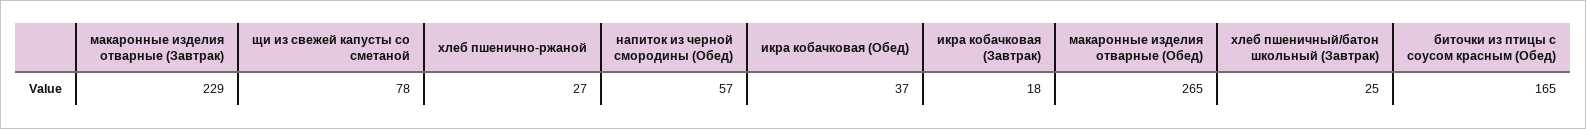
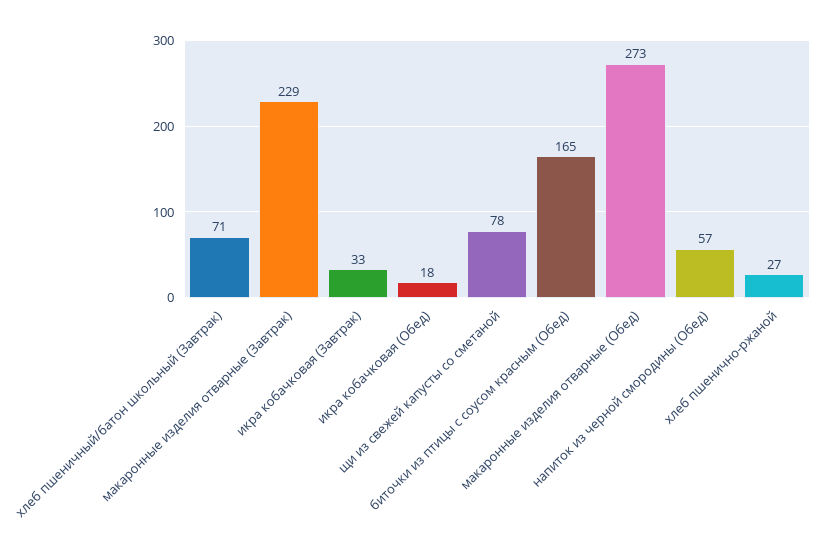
икра кобачковая (Обед): 37 -> 18
икра кобачковая (Завтрак): 18 -> 33
макаронные изделия отварные (Обед): 265 -> 273
хлеб пшеничный/батон школьный (Завтрак): 25 -> 71

